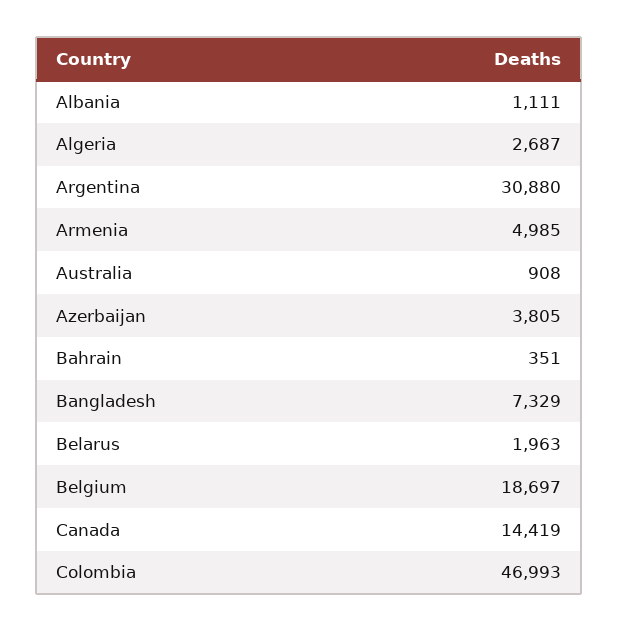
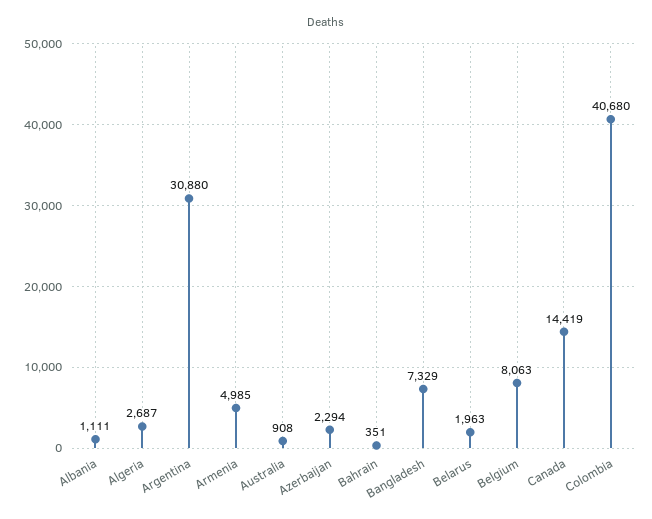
Azerbaijan: 3805 -> 2294
Belgium: 18697 -> 8063
Colombia: 46993 -> 40680

